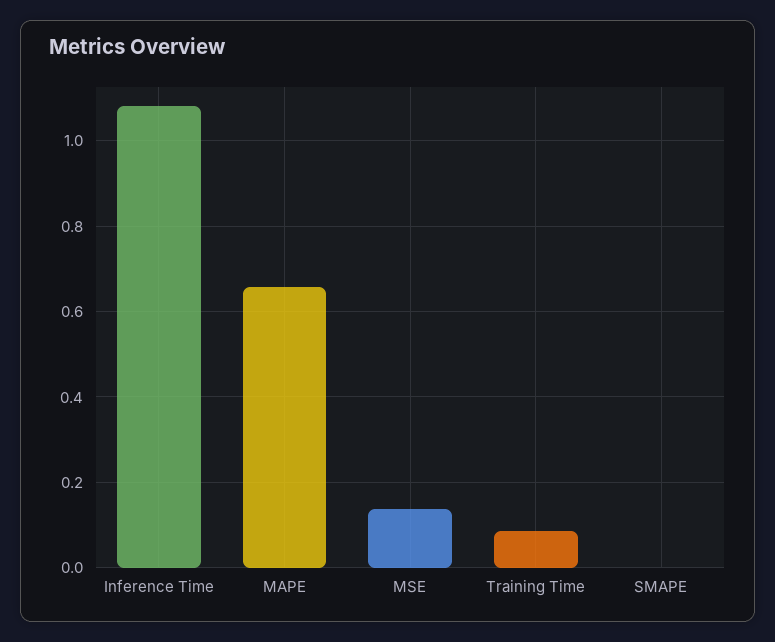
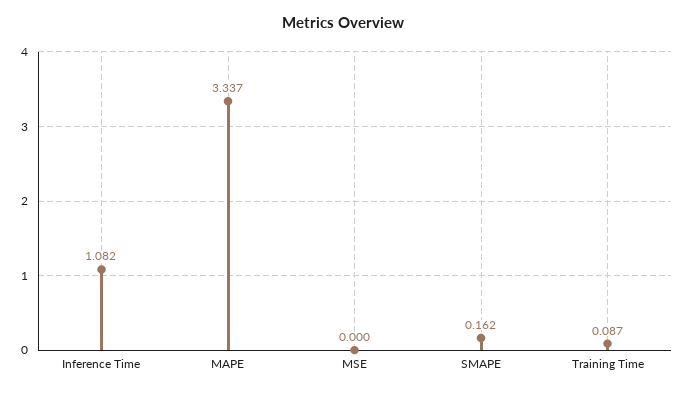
MAPE: 0.66 -> 3.337
MSE: 0.14 -> 0
SMAPE: 0 -> 0.162

